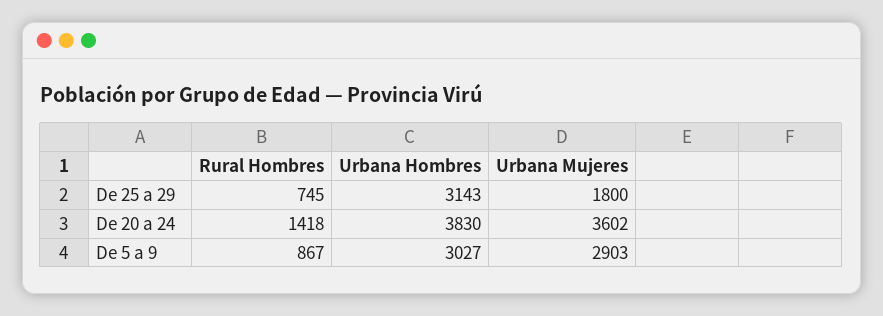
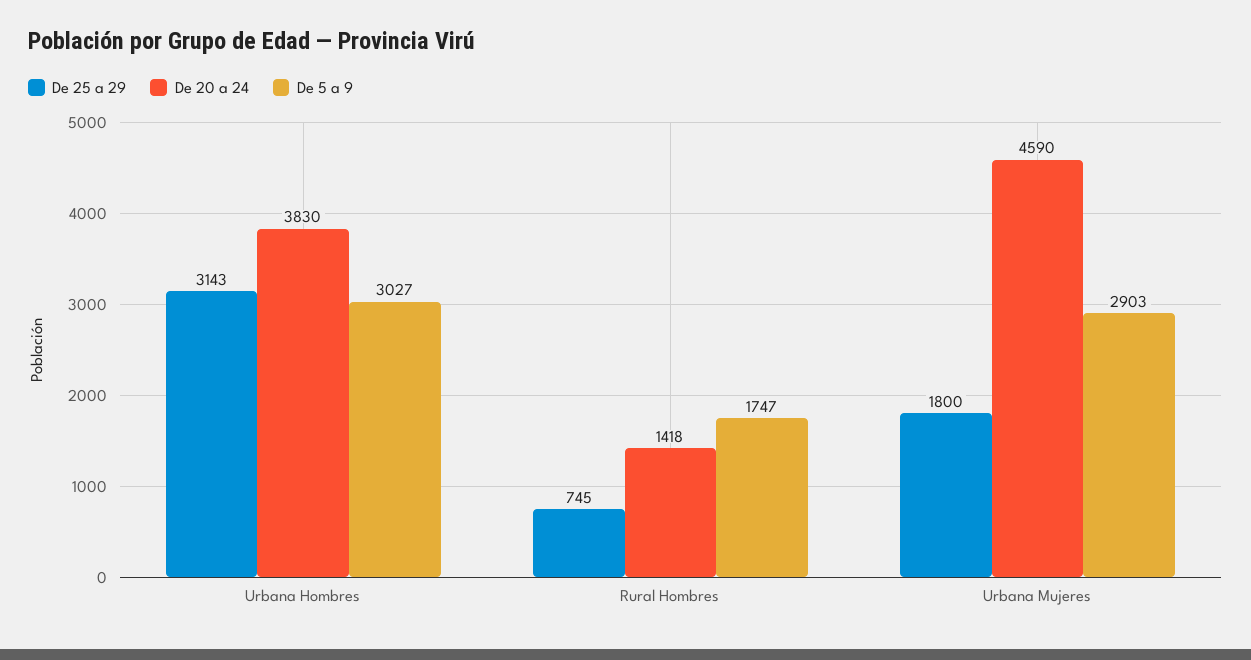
De 20 a 24, Urbana Mujeres: 3602 -> 4590
De 5 a 9, Rural Hombres: 867 -> 1747

